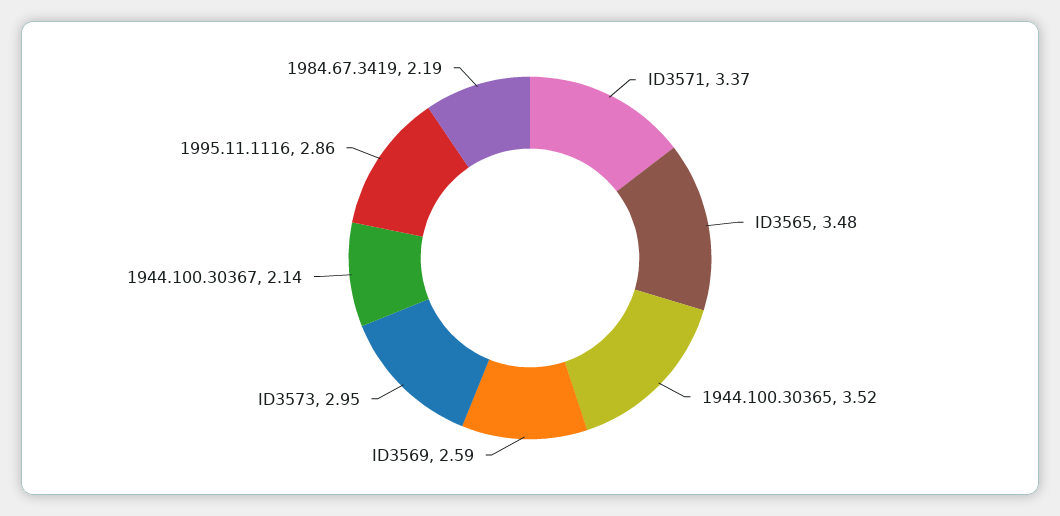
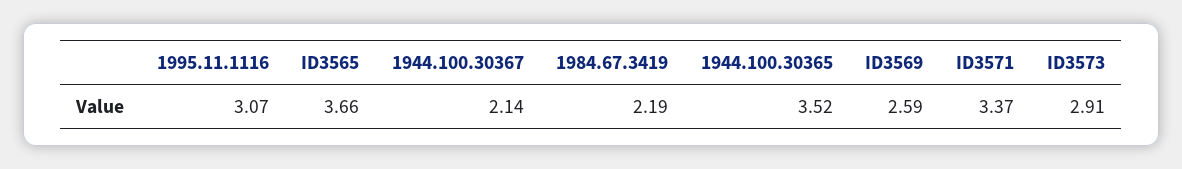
ID3565: 3.48 -> 3.66
ID3573: 2.95 -> 2.91
1995.11.1116: 2.86 -> 3.07

